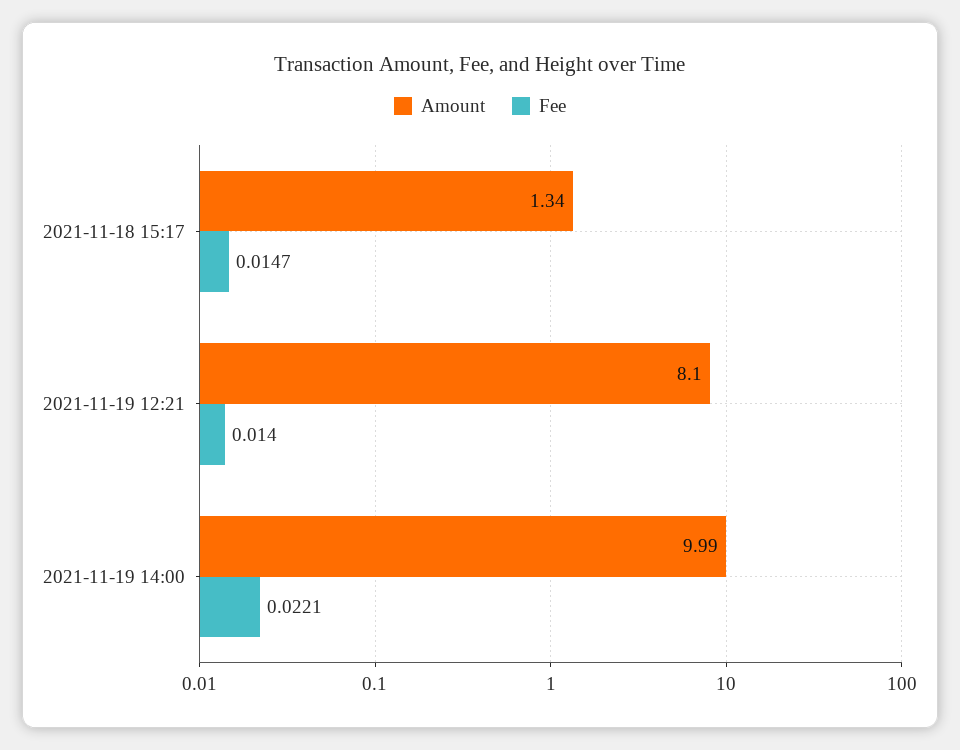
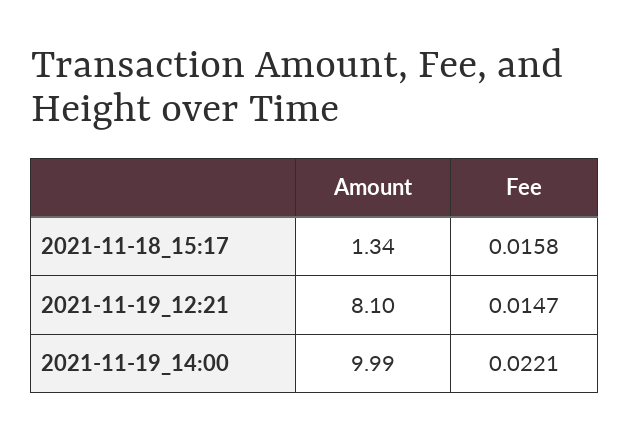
Fee, 2021-11-18 15:17: 0.0147 -> 0.0158
Fee, 2021-11-19 12:21: 0.014 -> 0.0147

